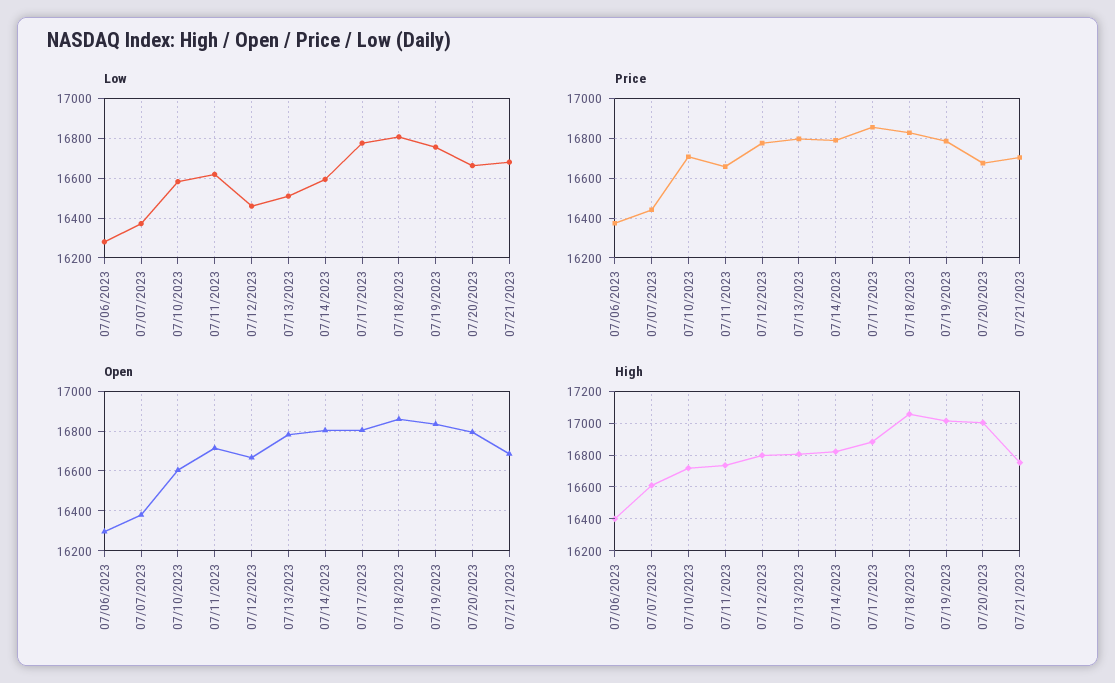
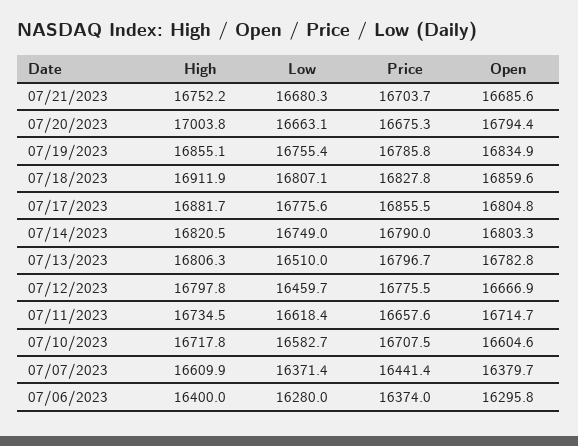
Low, 07/14/2023: 16600 -> 16749
High, 07/18/2023: 17050 -> 16911.9
High, 07/19/2023: 17000 -> 16855.1

